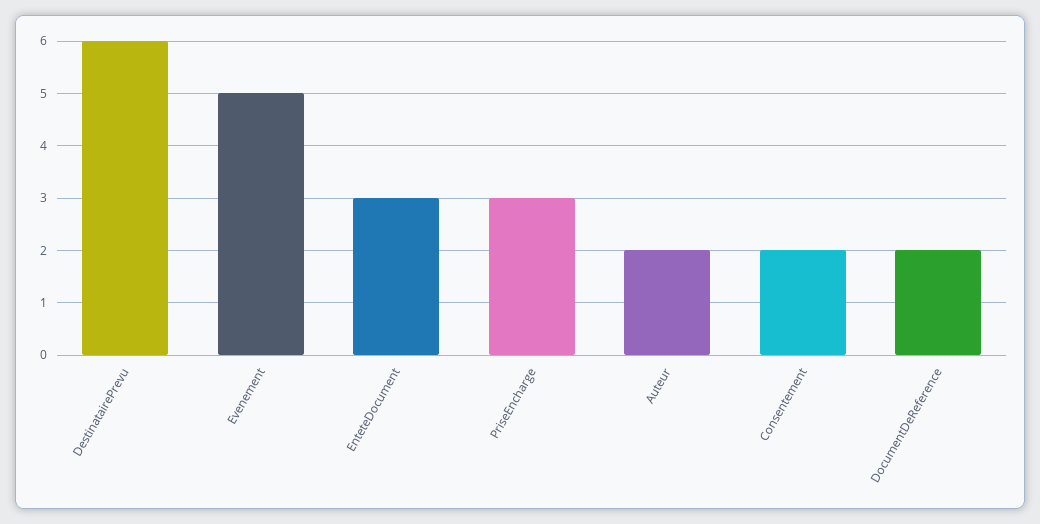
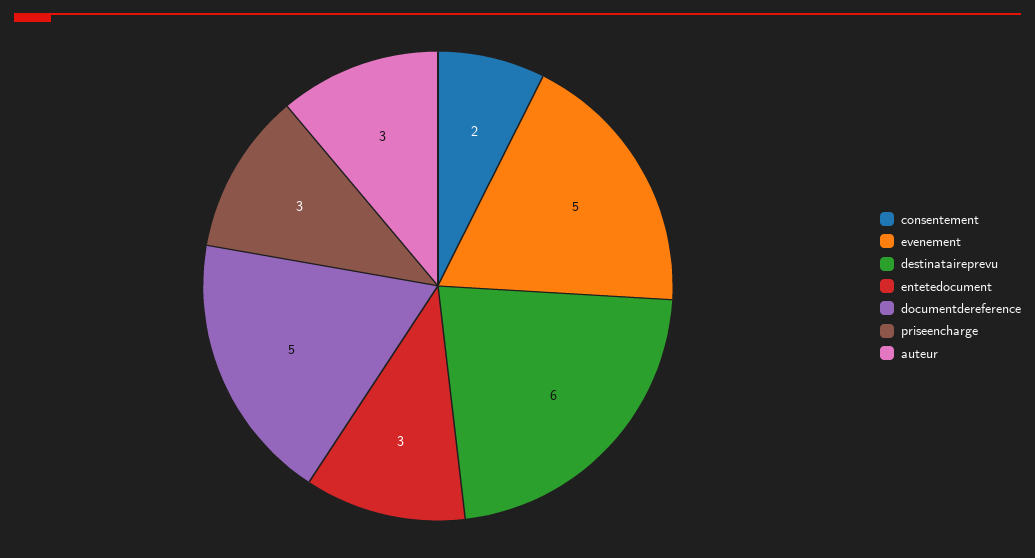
Auteur: 2 -> 3
DocumentDeReference: 2 -> 5

